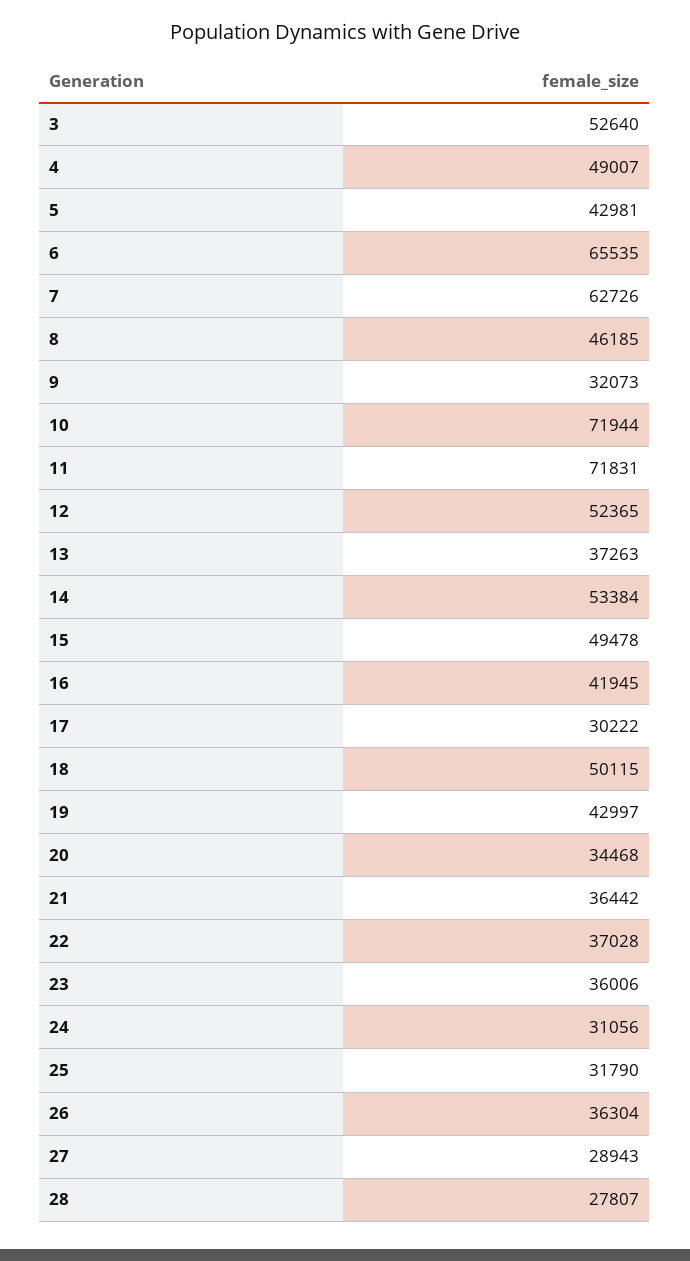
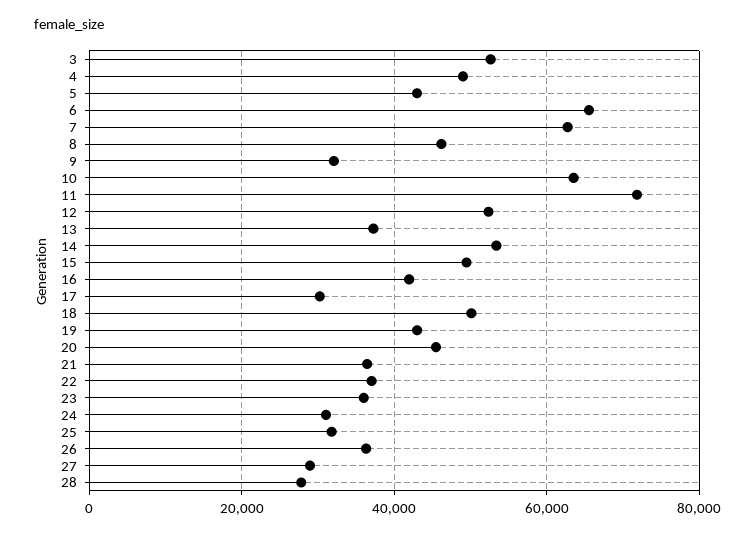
10: 71944 -> 64000
20: 34468 -> 46000

